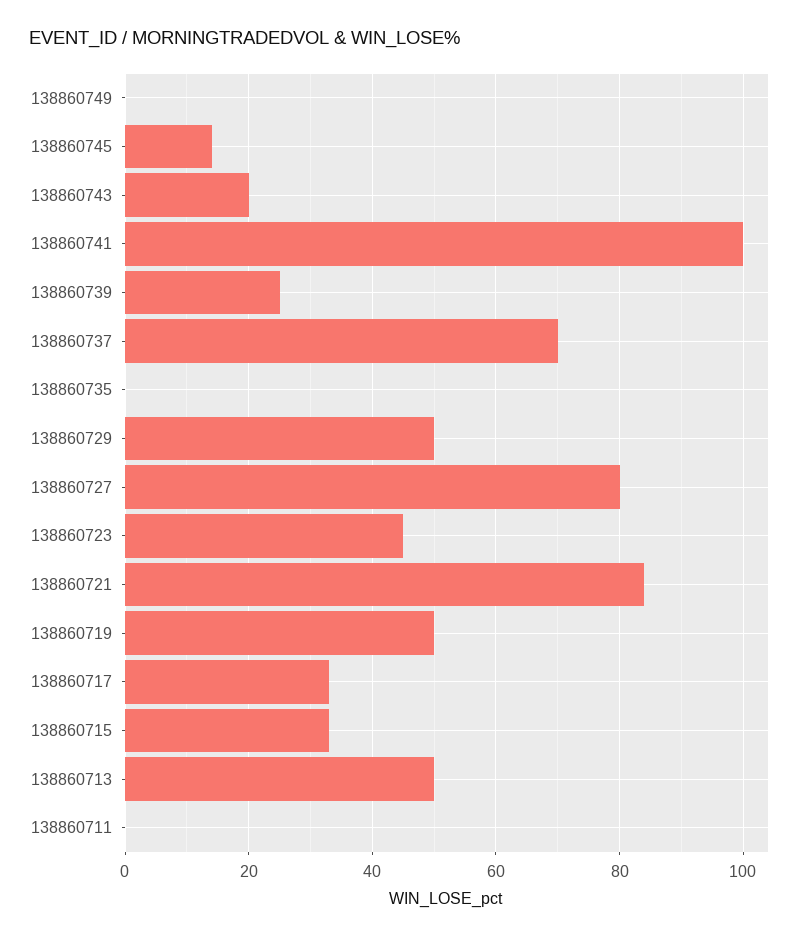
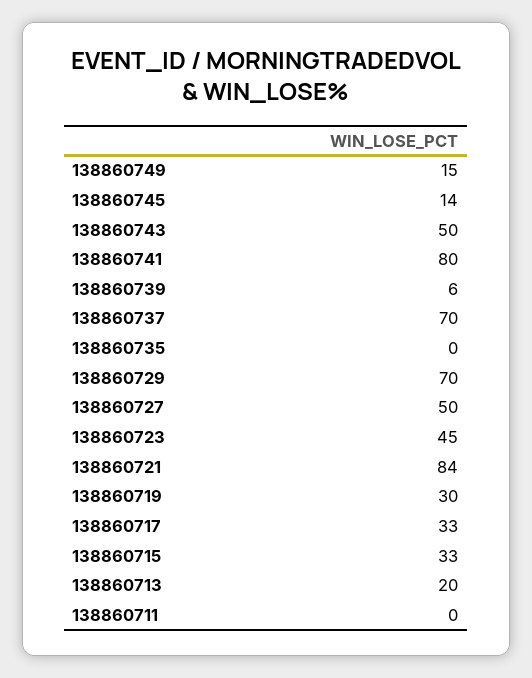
138860749: 0 -> 15
138860743: 20 -> 50
138860741: 100 -> 80
138860739: 25 -> 6
138860729: 50 -> 70
138860727: 80 -> 50
138860719: 50 -> 30
138860713: 50 -> 20

